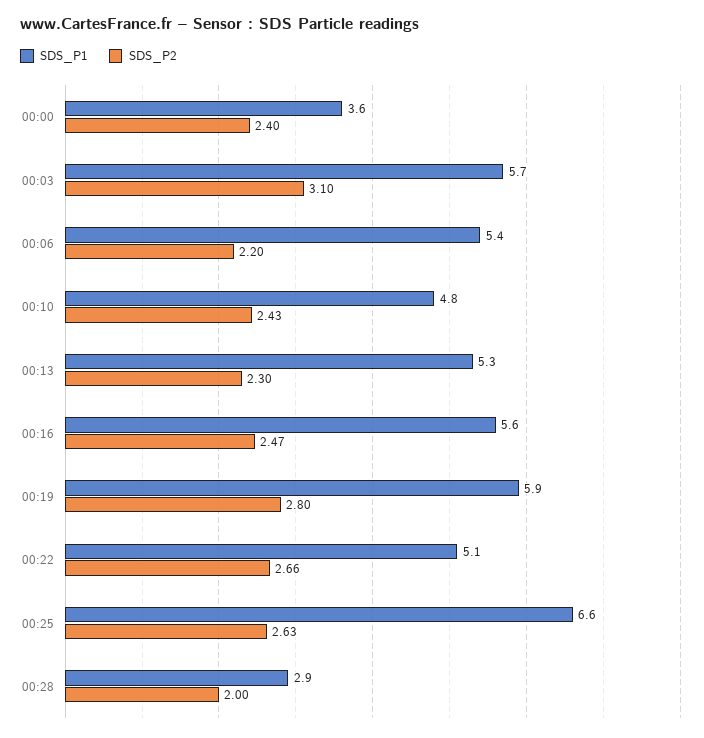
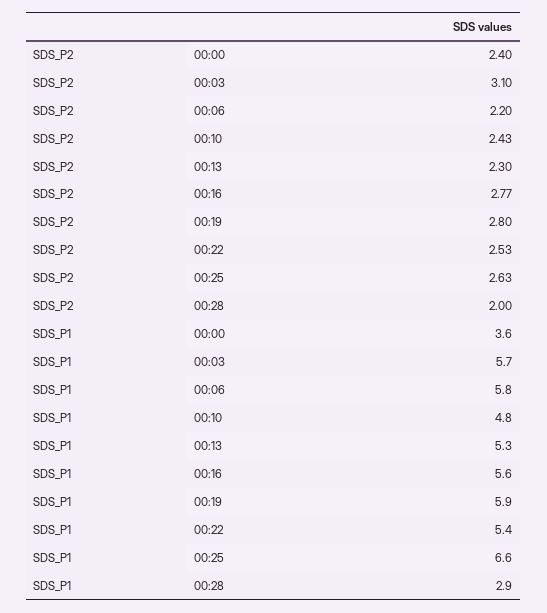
SDS_P1, 00:06: 5.4 -> 5.8
SDS_P2, 00:16: 2.47 -> 2.77
SDS_P1, 00:22: 5.1 -> 5.4
SDS_P2, 00:22: 2.66 -> 2.53

